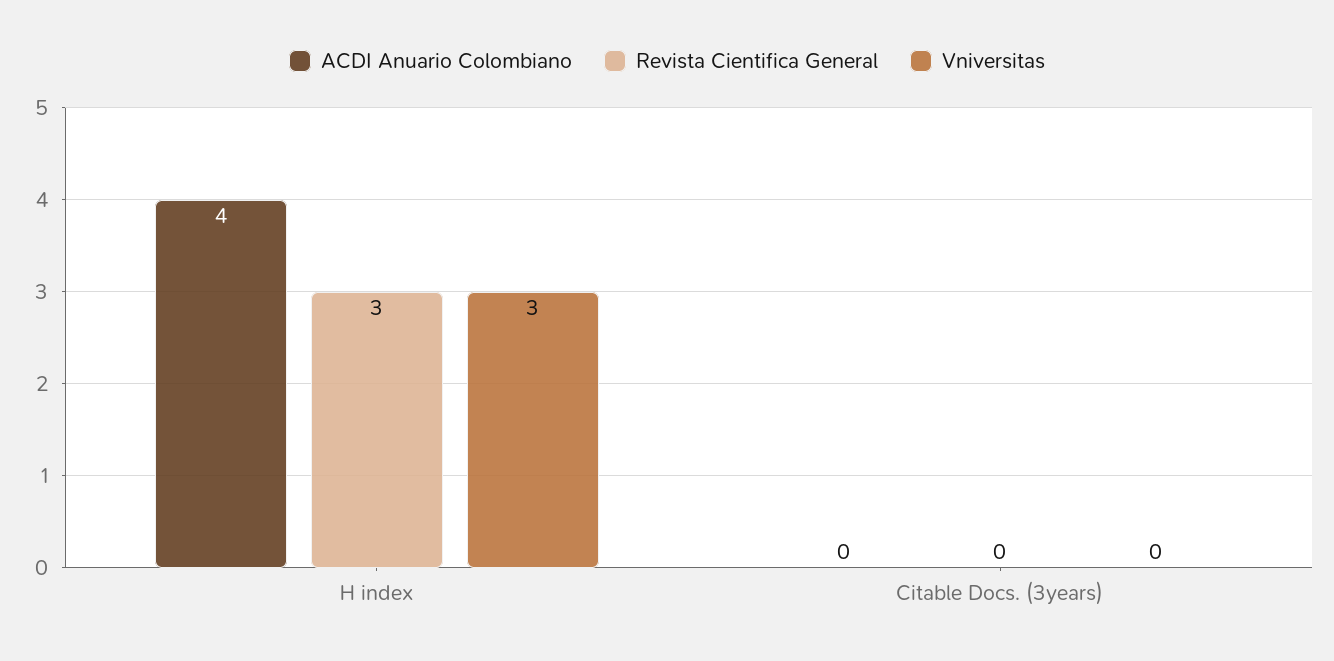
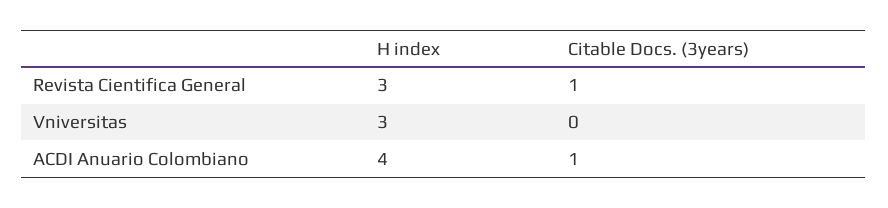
ACDI Anuario Colombiano, Citable Docs. (3years): 0 -> 1
Revista Cientifica General, Citable Docs. (3years): 0 -> 1

